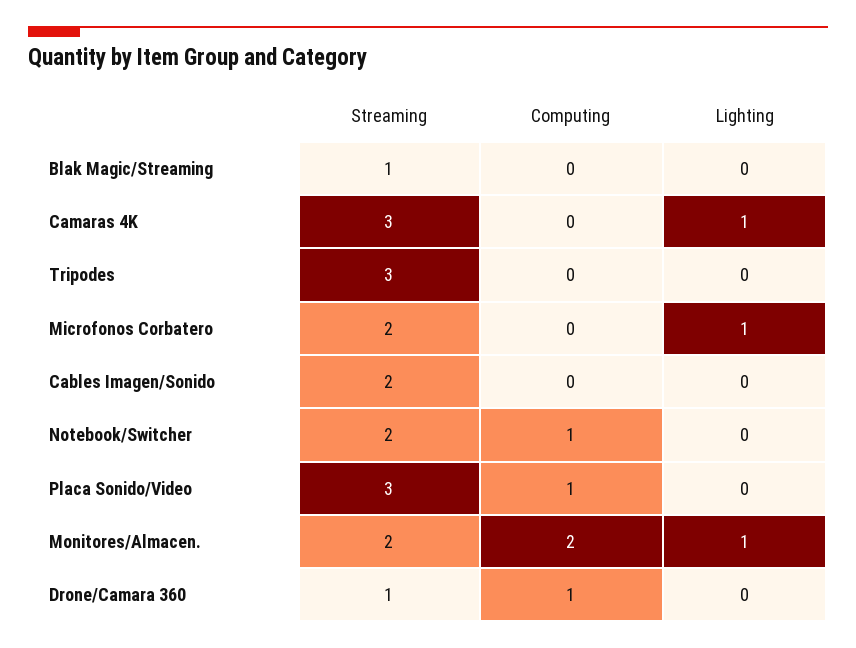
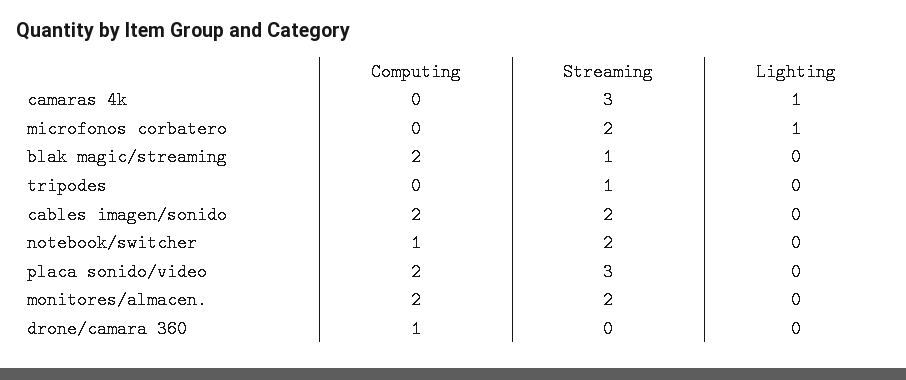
Computing, Blak Magic/Streaming: 0 -> 2
Streaming, Tripodes: 3 -> 1
Computing, Cables Imagen/Sonido: 0 -> 2
Computing, Placa Sonido/Video: 1 -> 2
Lighting, Monitores/Almacen.: 1 -> 0
Streaming, Drone/Camara 360: 1 -> 0

